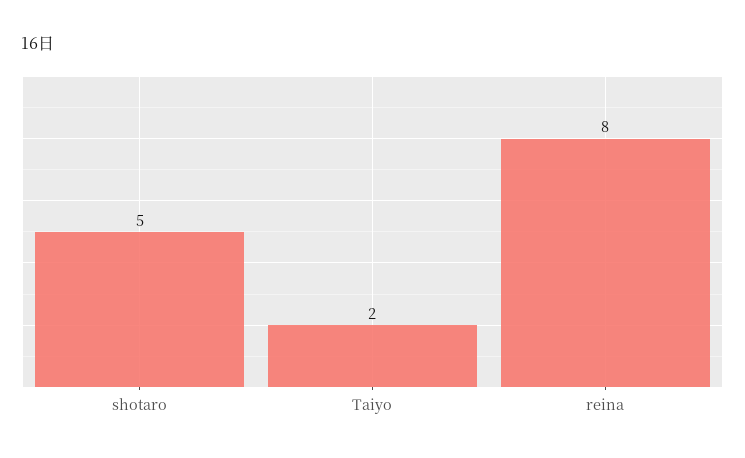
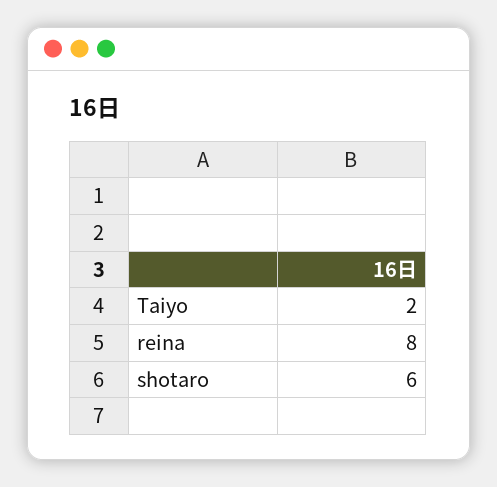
shotaro: 5 -> 6

